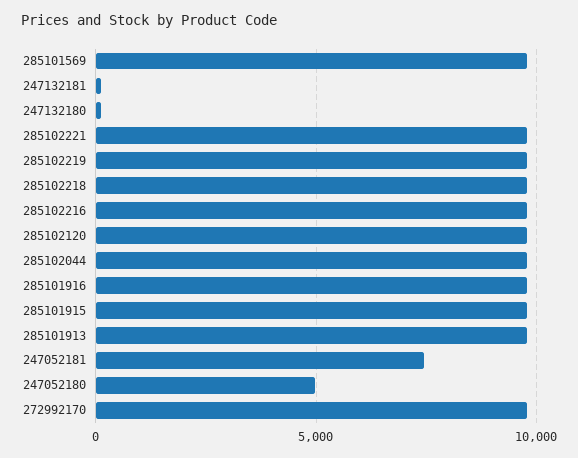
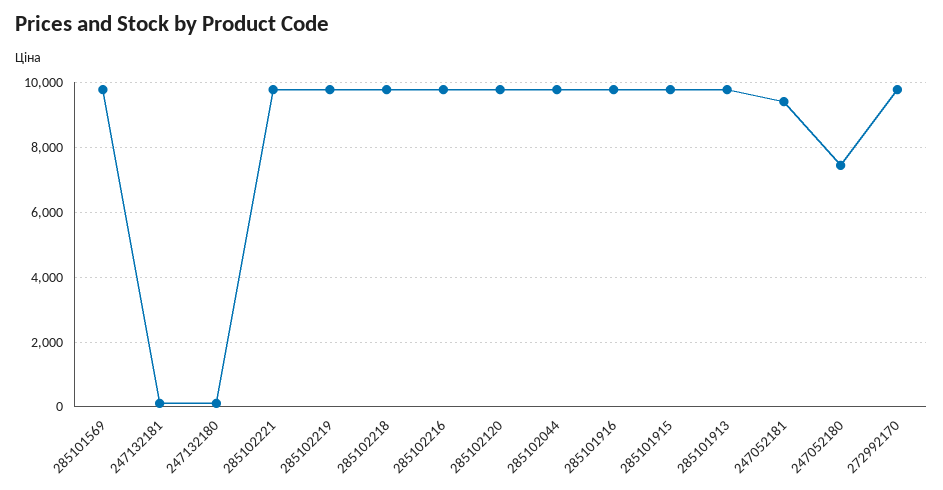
247052181: 7500 -> 9400
247052180: 5000 -> 7400

